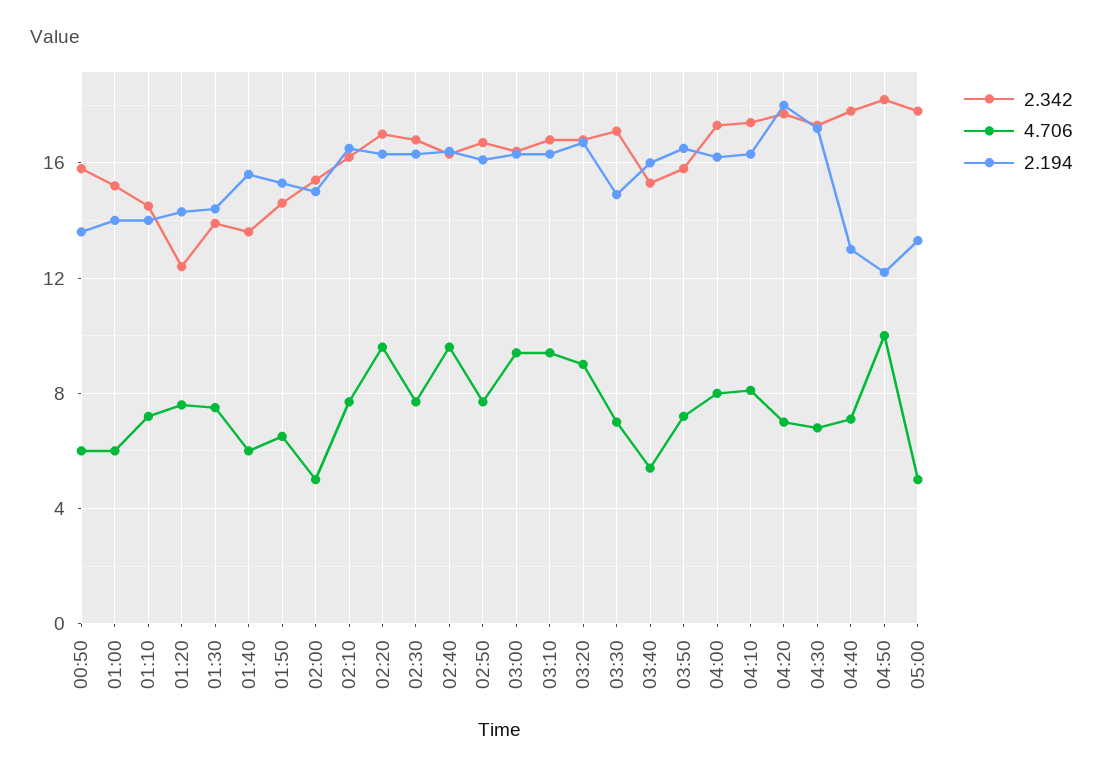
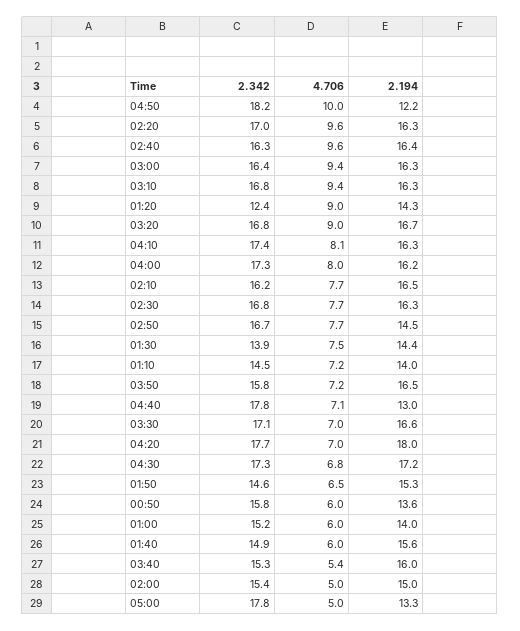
4.706, 01:20: 7.5 -> 9
2.342, 01:40: 13.5 -> 14.9
2.194, 02:50: 16 -> 14.5
2.194, 03:30: 15 -> 16.6

